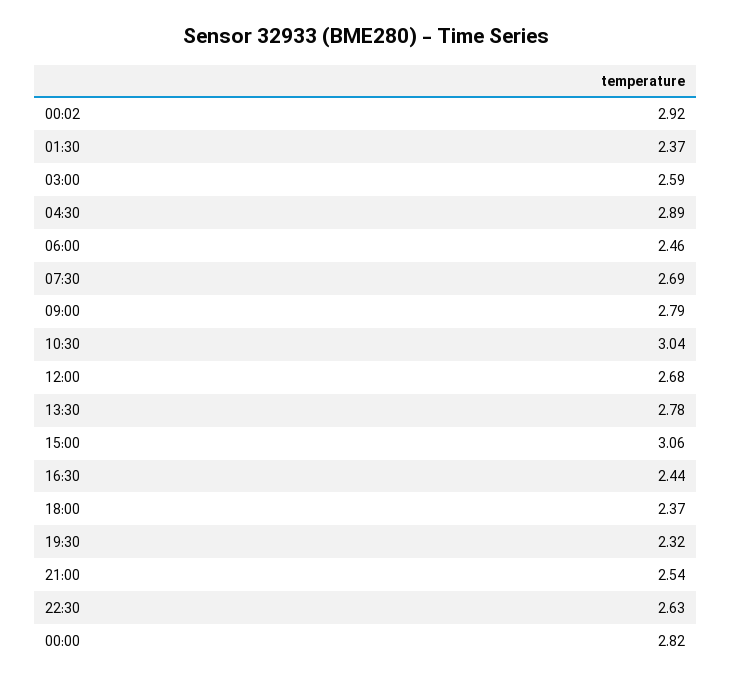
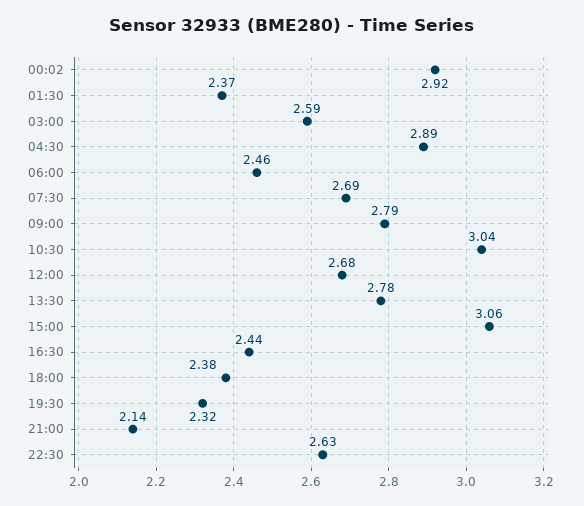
18:00: 2.37 -> 2.38
21:00: 2.54 -> 2.14
00:00: 2.82 -> none

